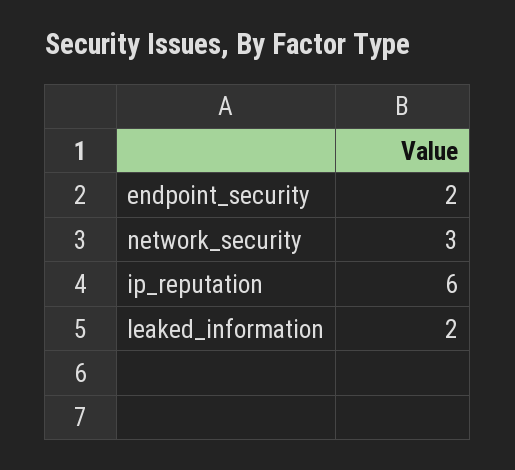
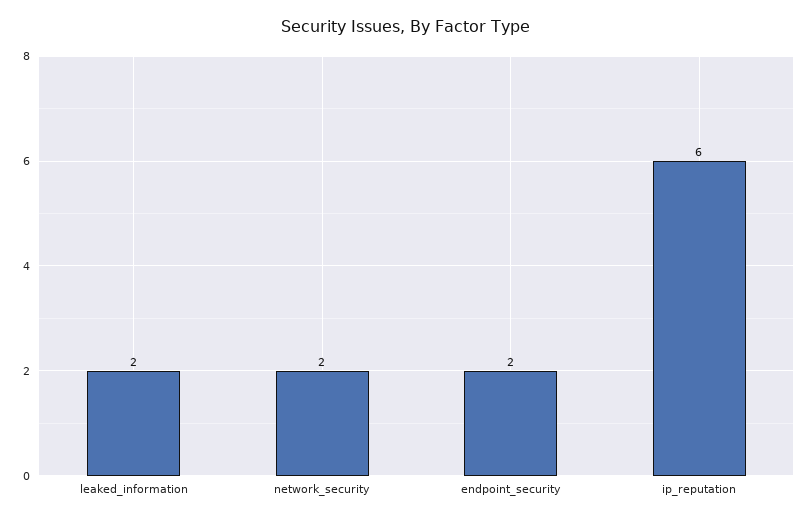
network_security: 3 -> 2

